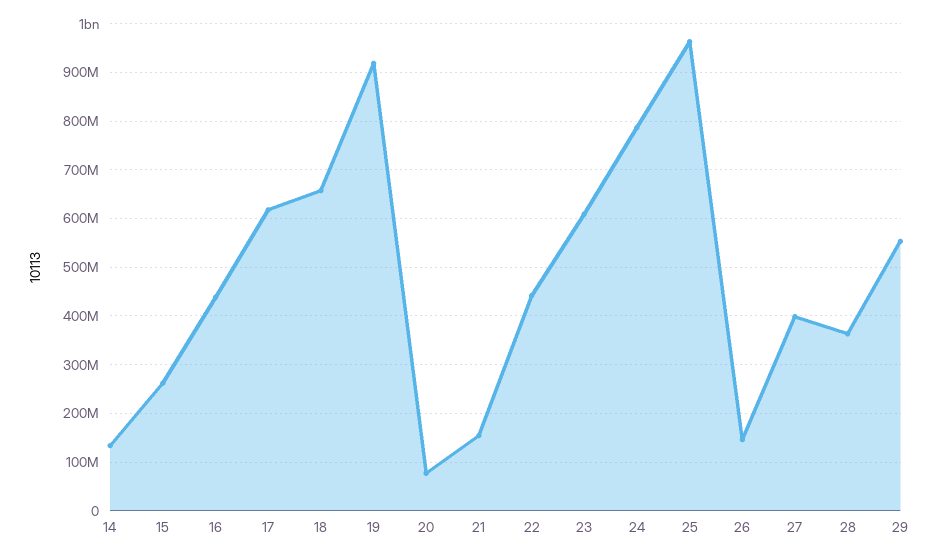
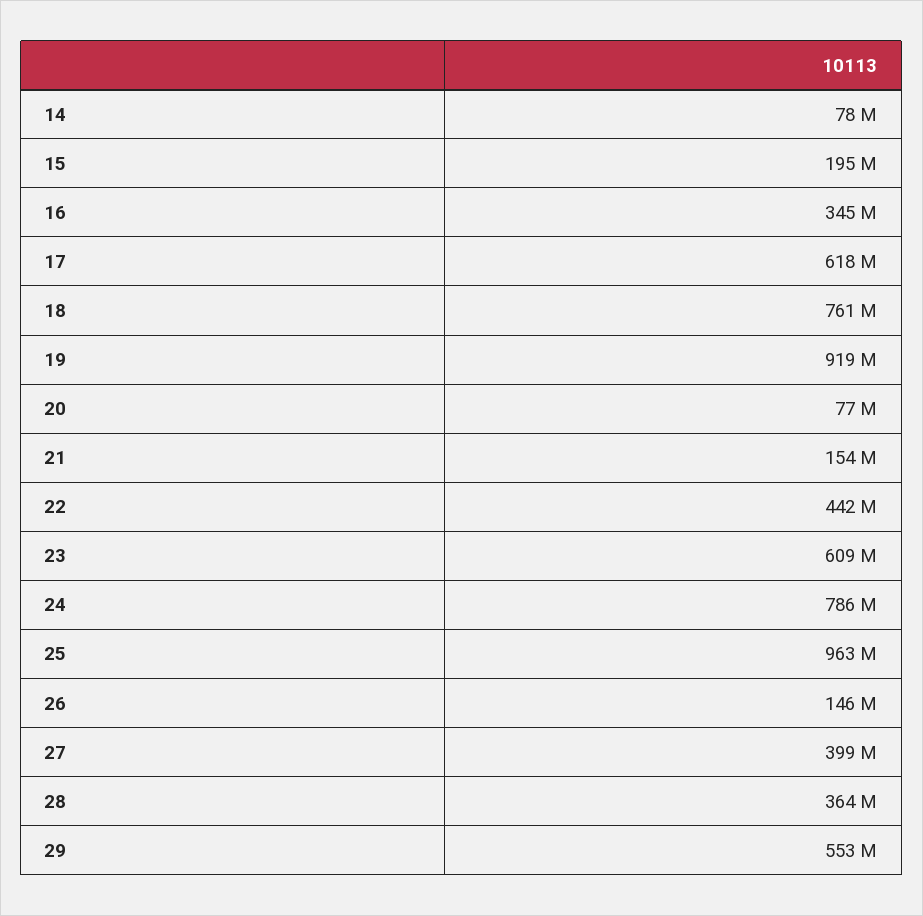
14: 140000000 -> 78000000
15: 260000000 -> 195000000
16: 440000000 -> 345000000
18: 660000000 -> 761000000

